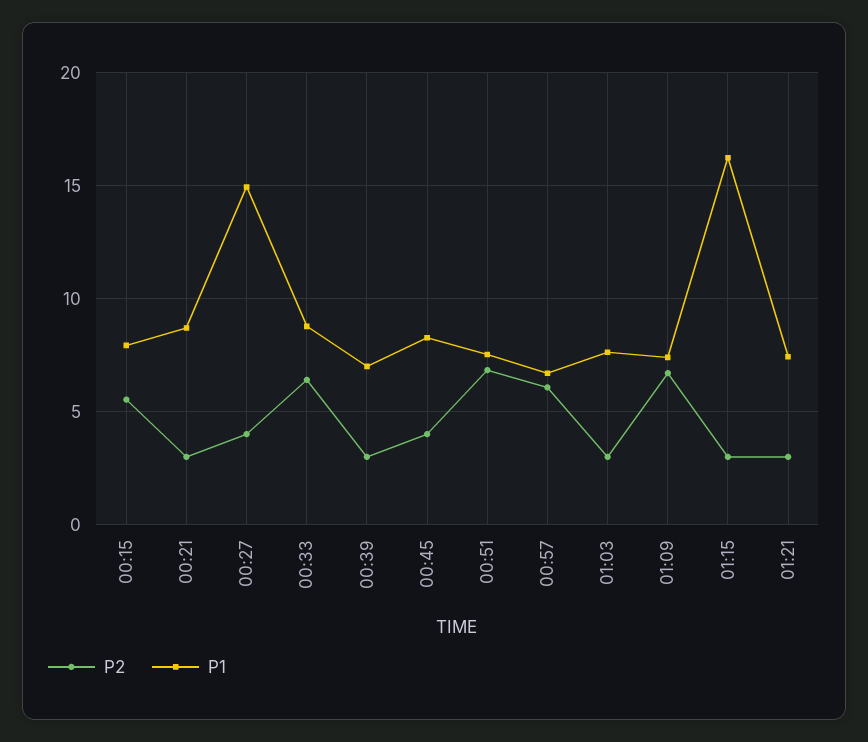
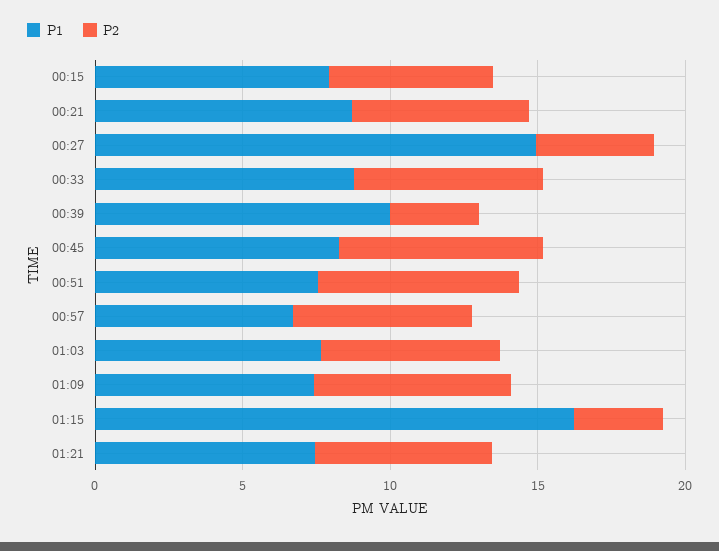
P2, 00:21: 3 -> 6
P1, 00:39: 7 -> 10
P2, 00:45: 4 -> 7
P2, 01:03: 3 -> 6
P2, 01:21: 3 -> 6

